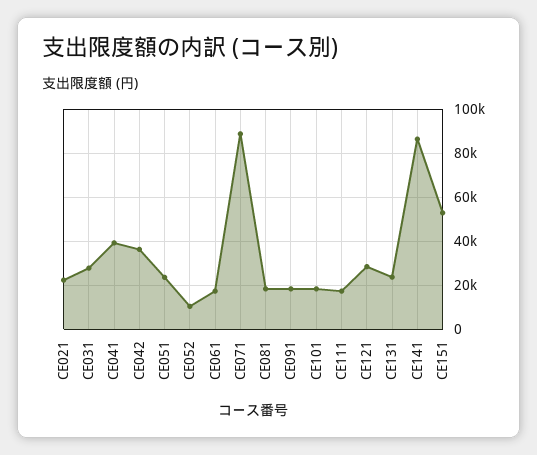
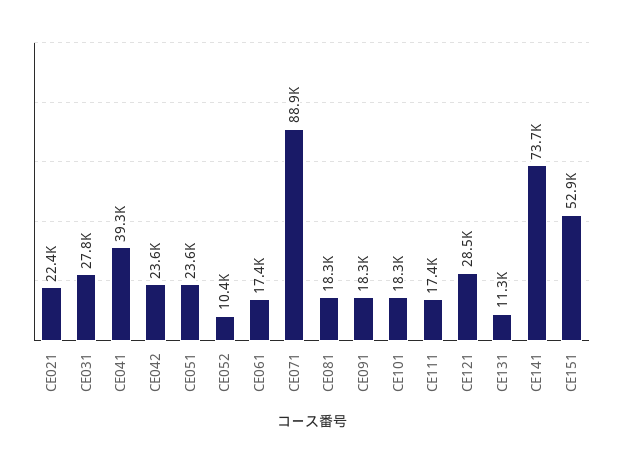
CE042: 35000 -> 23600
CE131: 25000 -> 11300
CE141: 85000 -> 73700

